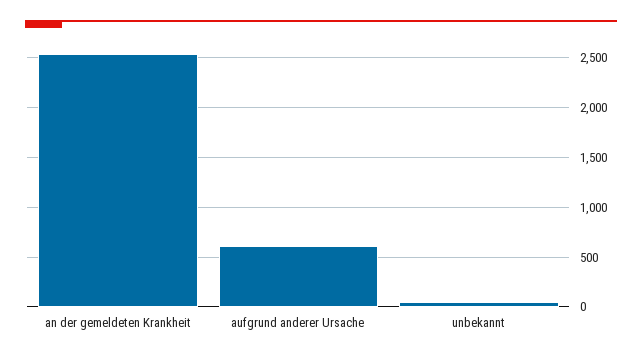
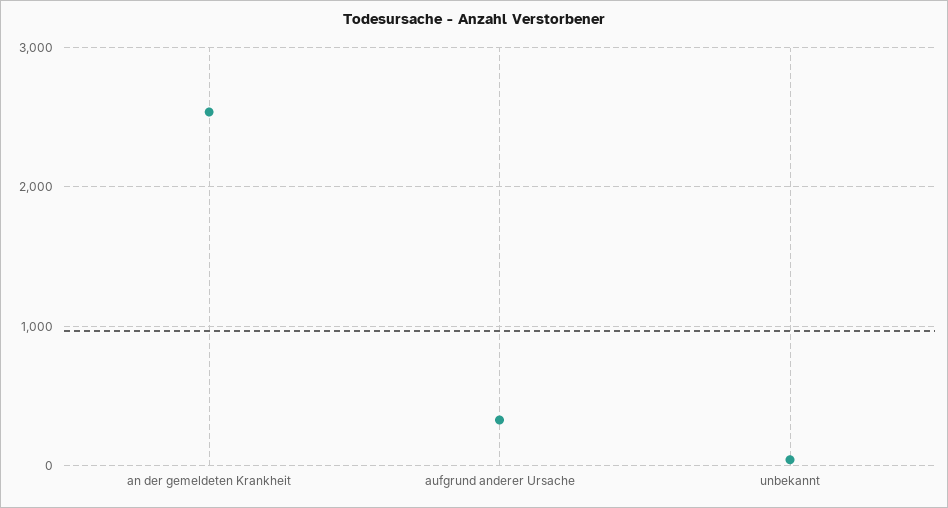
aufgrund anderer Ursache: 600 -> 300

